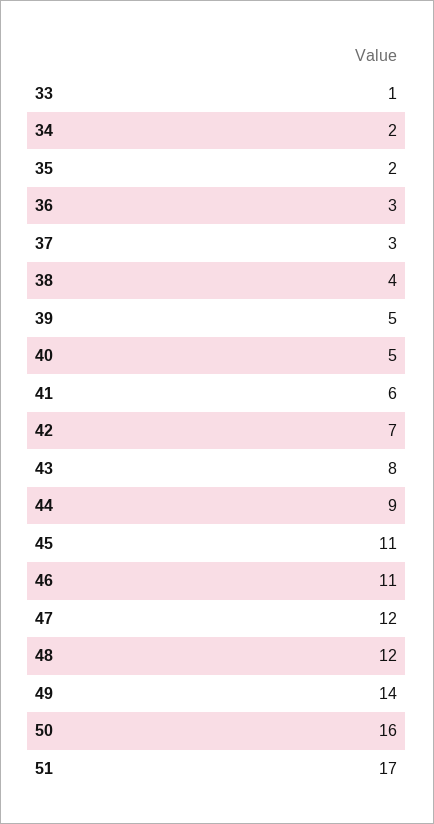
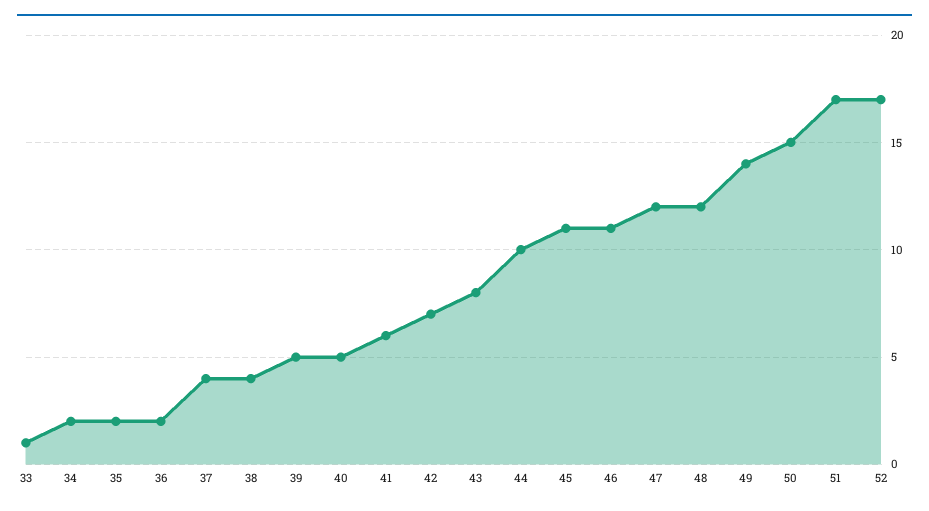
36: 3 -> 2
37: 3 -> 4
44: 9 -> 10
50: 16 -> 15
52: none -> 17

